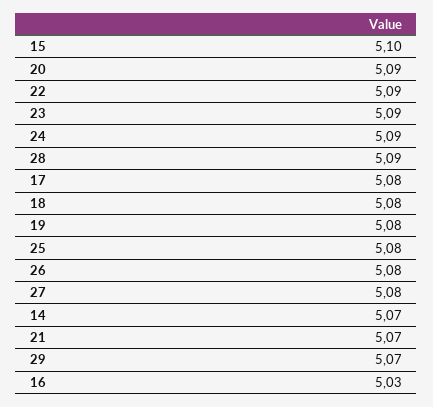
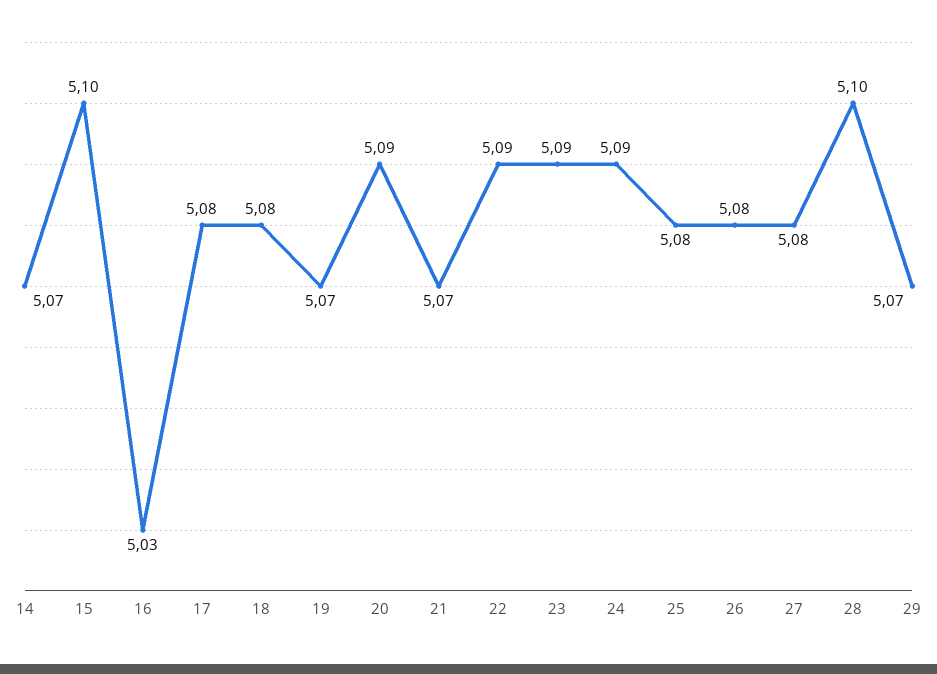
28: 5.09 -> 5.1
19: 5.08 -> 5.07

